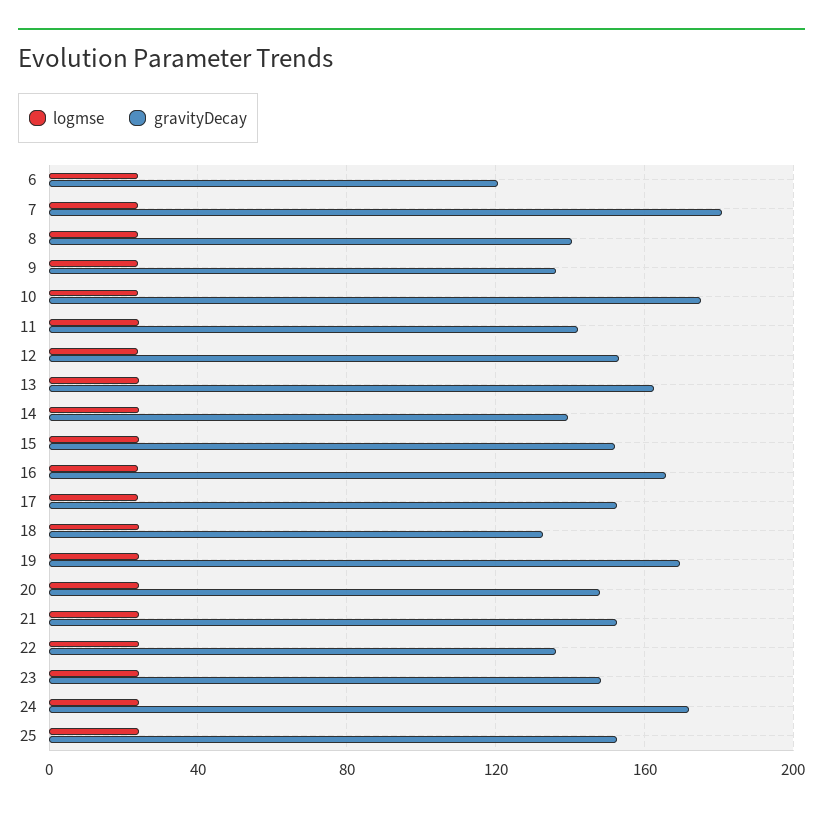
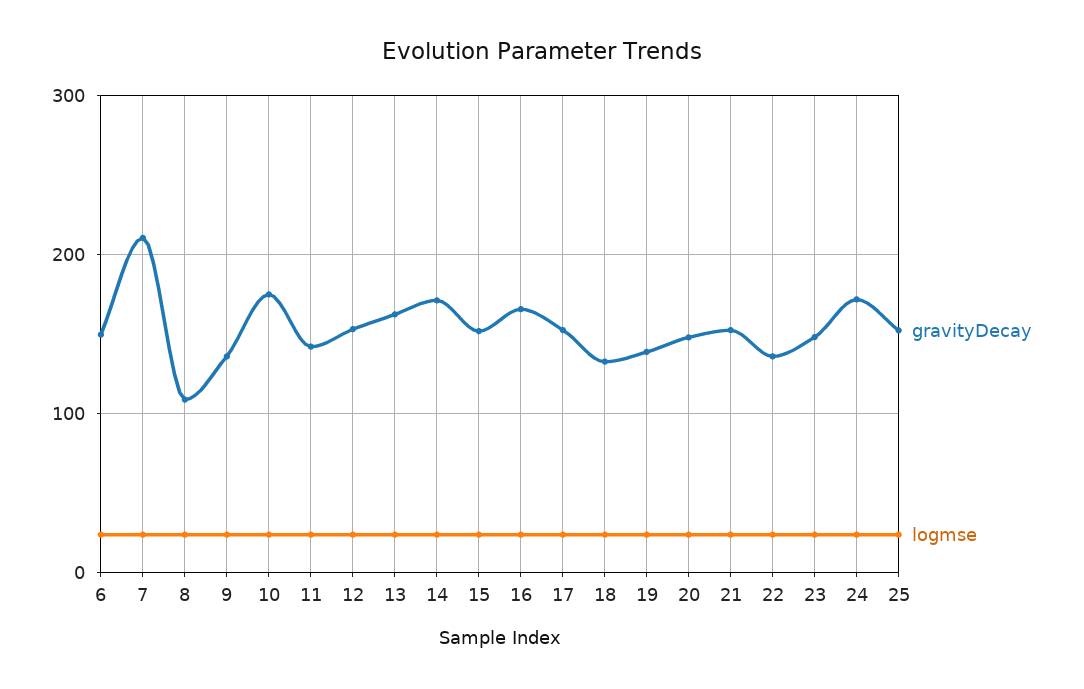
gravityDecay, 6: 120 -> 150
gravityDecay, 7: 180 -> 210
gravityDecay, 8: 140 -> 110
gravityDecay, 14: 140 -> 170
gravityDecay, 19: 170 -> 140

